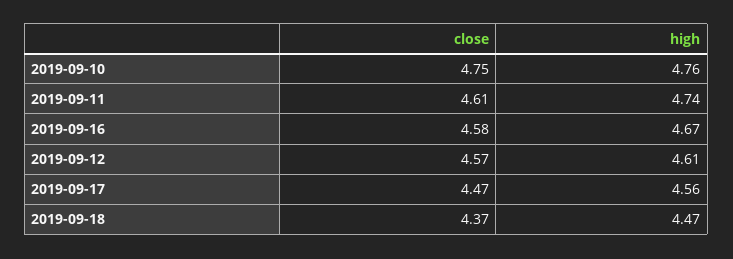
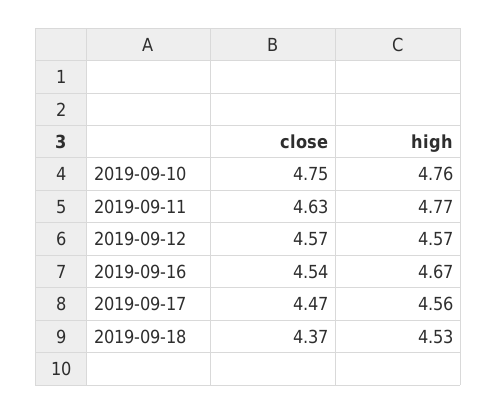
close, 2019-09-11: 4.61 -> 4.63
high, 2019-09-11: 4.74 -> 4.77
close, 2019-09-16: 4.58 -> 4.54
high, 2019-09-12: 4.61 -> 4.57
high, 2019-09-18: 4.47 -> 4.53

